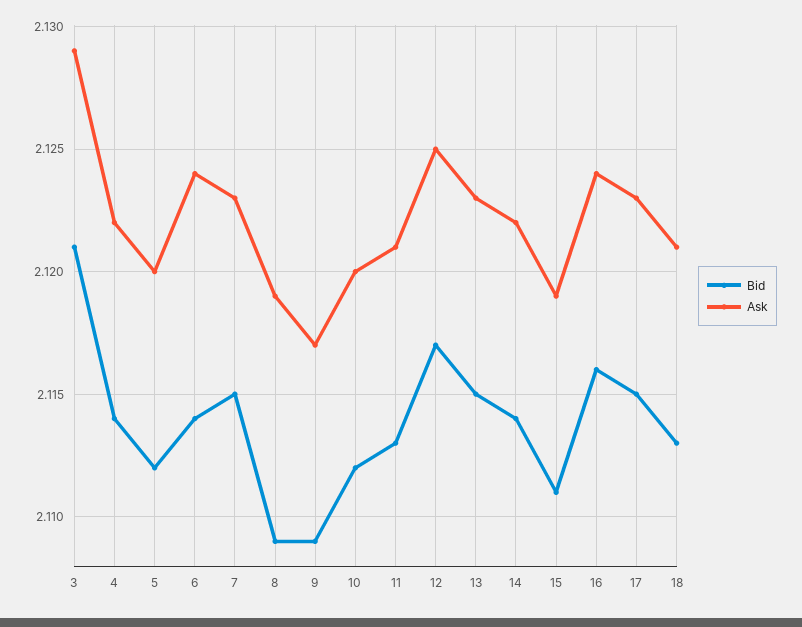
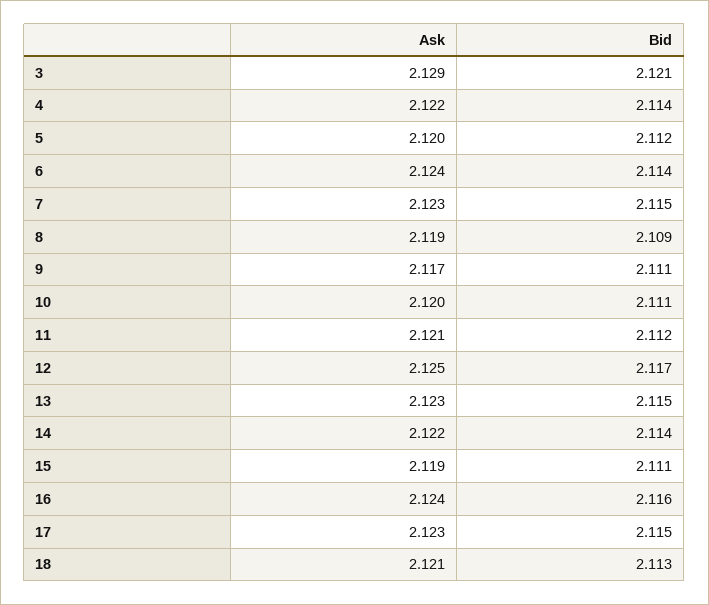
Bid, 9: 2.109 -> 2.111
Bid, 10: 2.112 -> 2.111
Bid, 11: 2.113 -> 2.112

